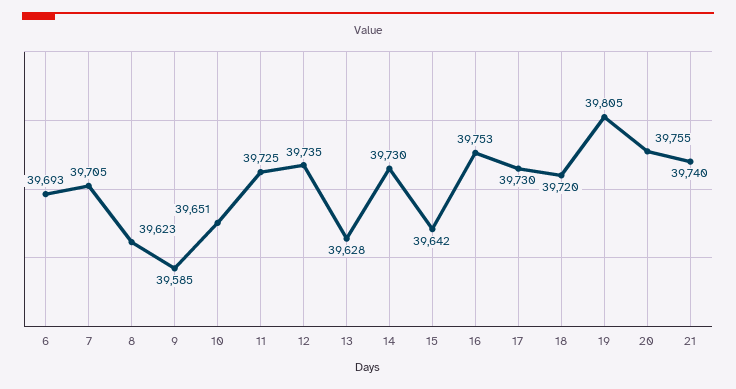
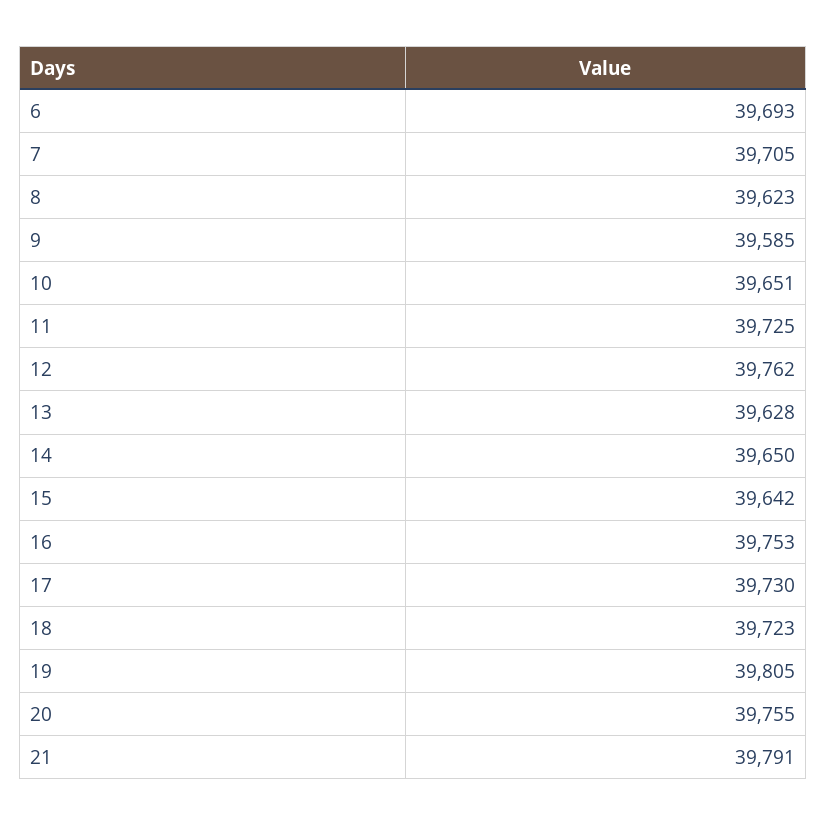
12: 39735 -> 39762
14: 39730 -> 39650
18: 39720 -> 39723
21: 39740 -> 39791

